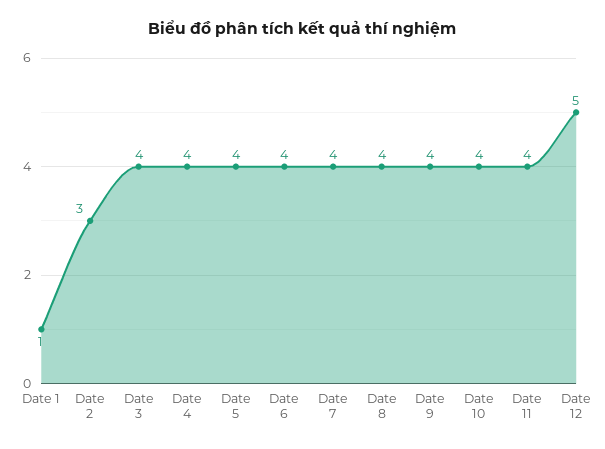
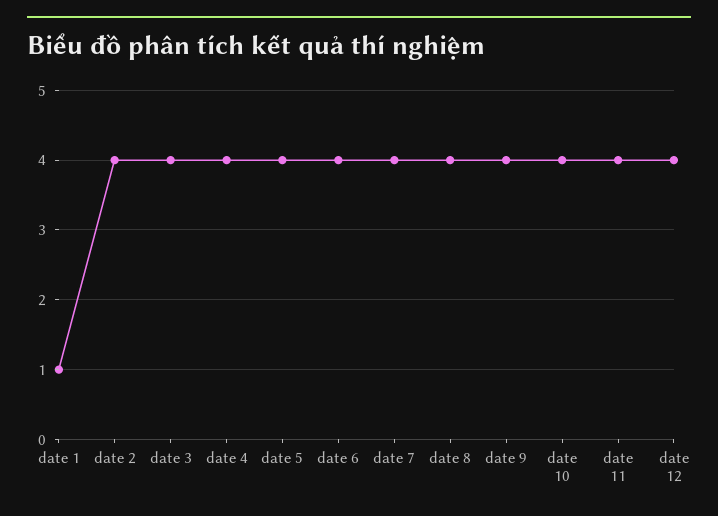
Date 2: 3 -> 4
Date 12: 5 -> 4

